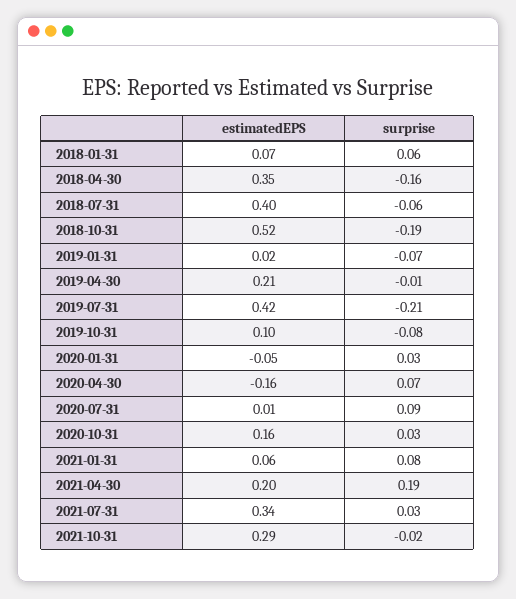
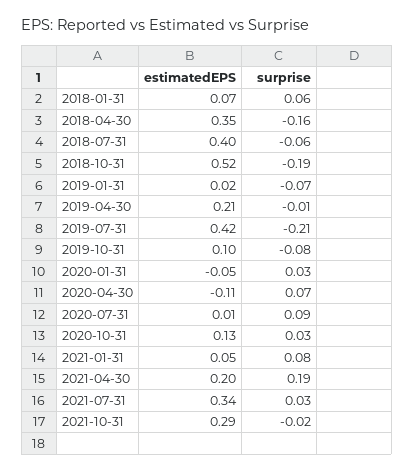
estimatedEPS, 2020-04-30: -0.16 -> -0.11
estimatedEPS, 2020-10-31: 0.16 -> 0.13
estimatedEPS, 2021-01-31: 0.06 -> 0.05

